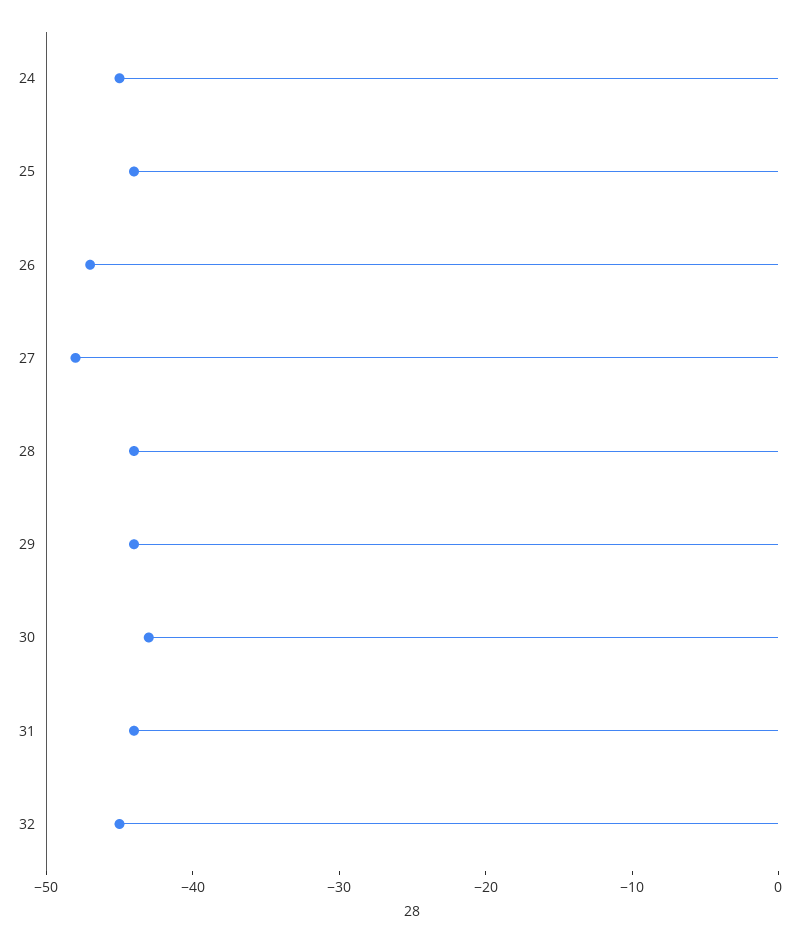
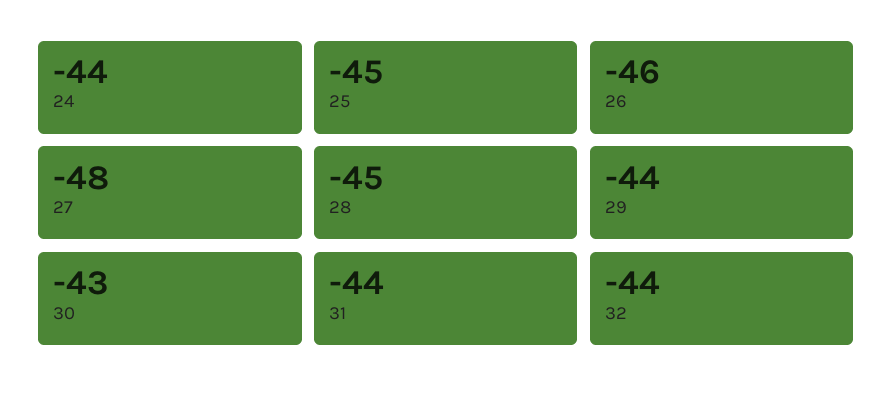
24: -45 -> -44
25: -44 -> -45
26: -47 -> -46
28: -44 -> -45
32: -45 -> -44

